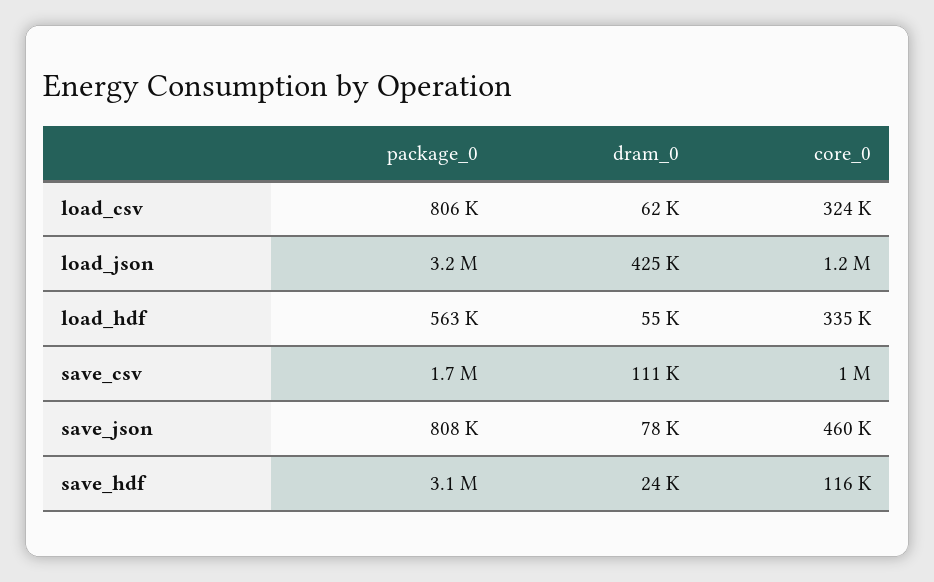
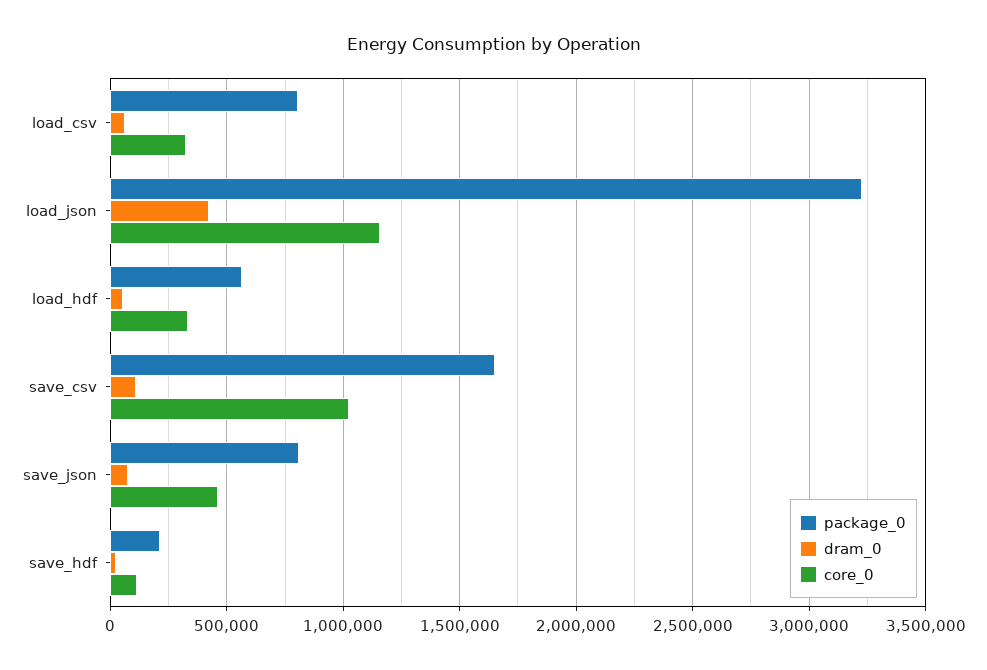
package_0, save_hdf: 3100000 -> 200000

